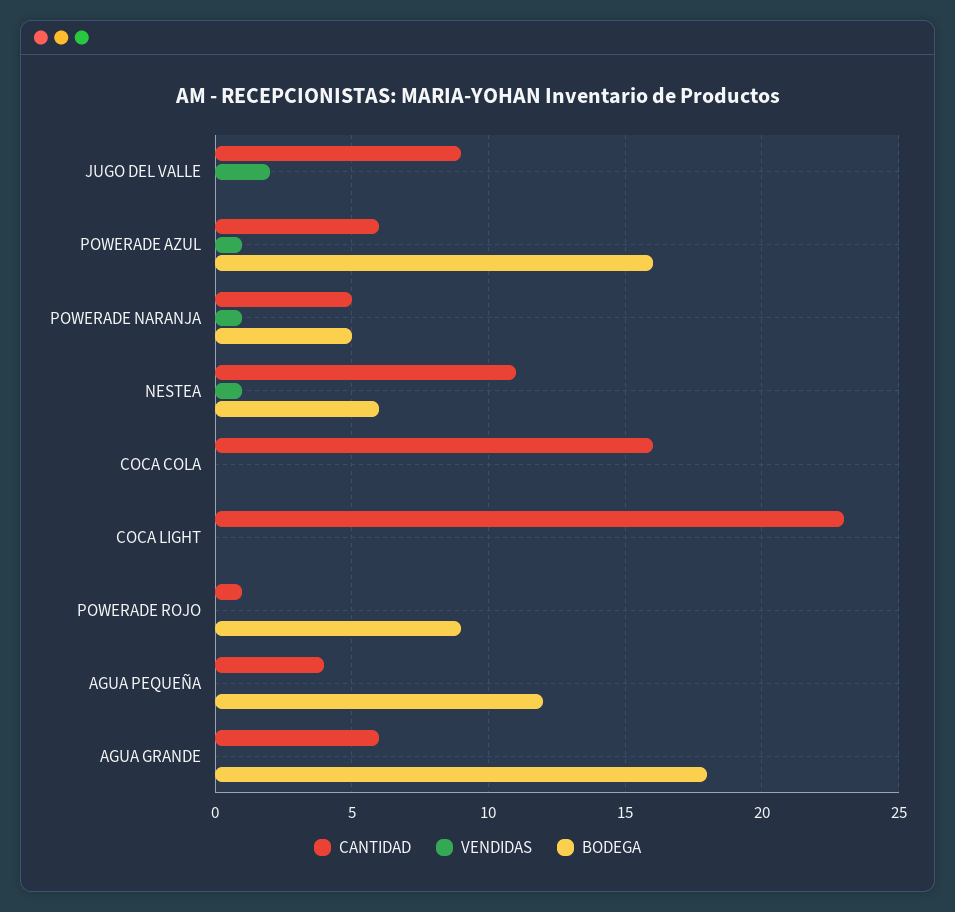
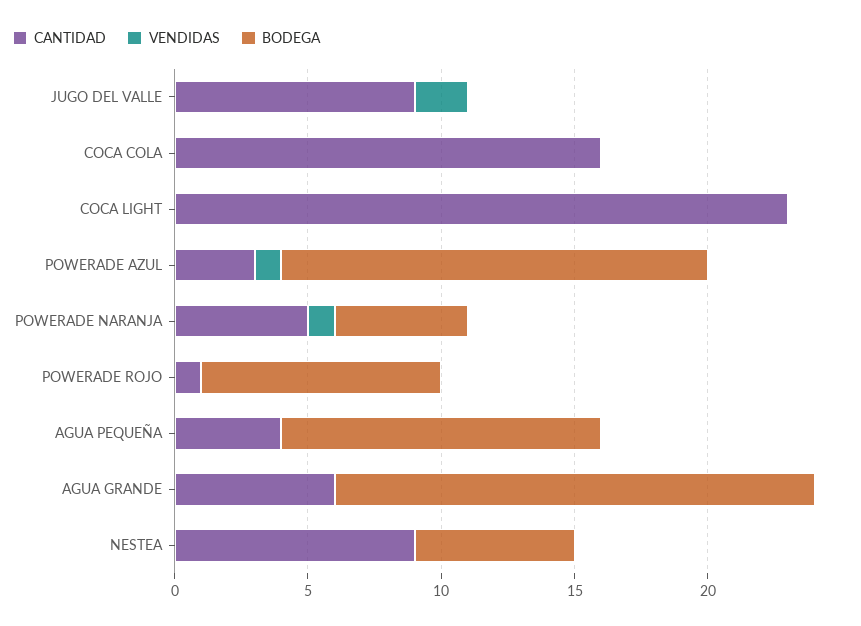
CANTIDAD, POWERADE AZUL: 6 -> 3
CANTIDAD, NESTEA: 11 -> 9
VENDIDAS, NESTEA: 1 -> 0

